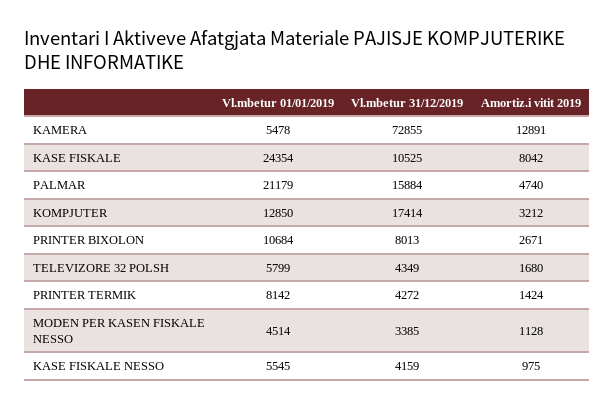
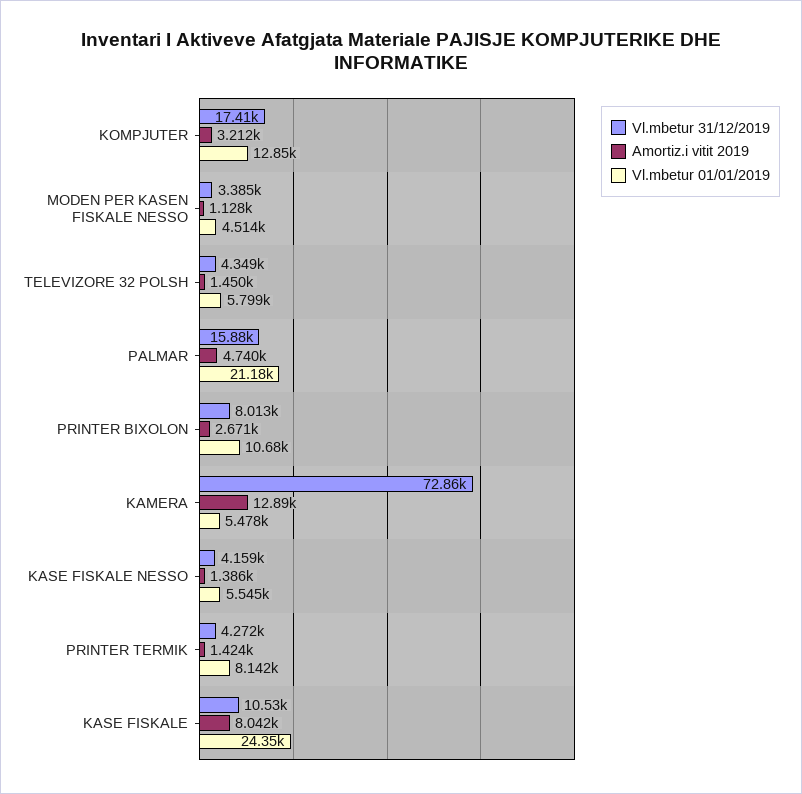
Amortiz.i vitit 2019, TELEVIZORE 32 POLSH: 1680 -> 1450
Amortiz.i vitit 2019, KASE FISKALE NESSO: 975 -> 1386

